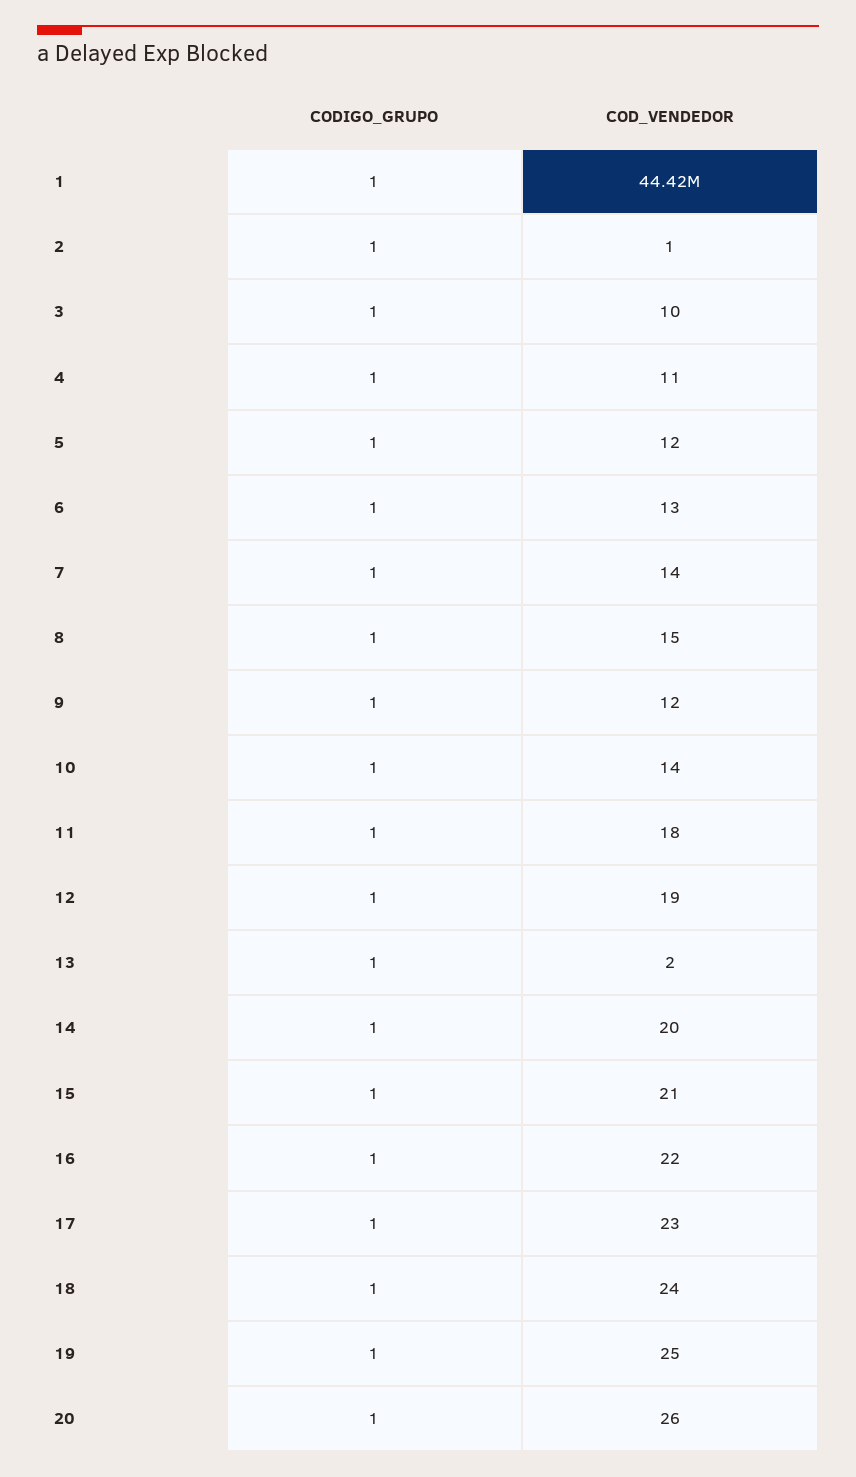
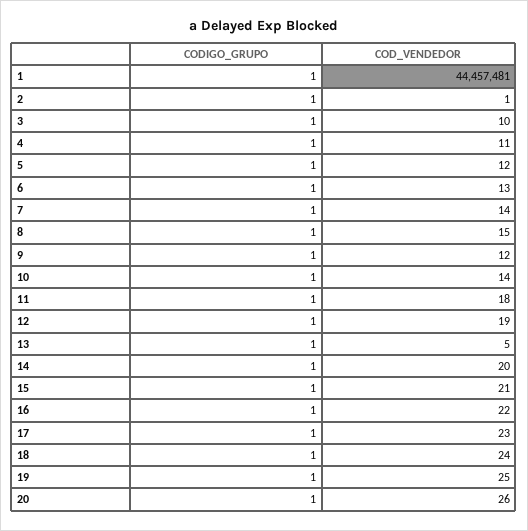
COD_VENDEDOR, 1: 44420000 -> 44457481
COD_VENDEDOR, 13: 2 -> 5

